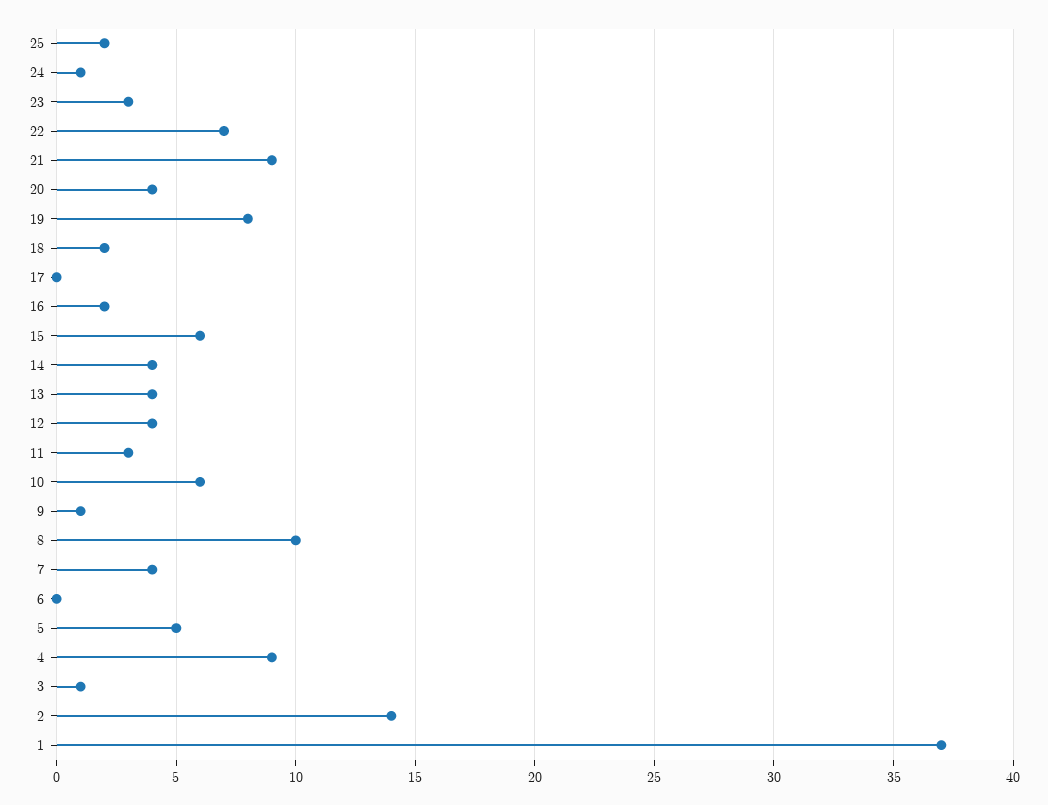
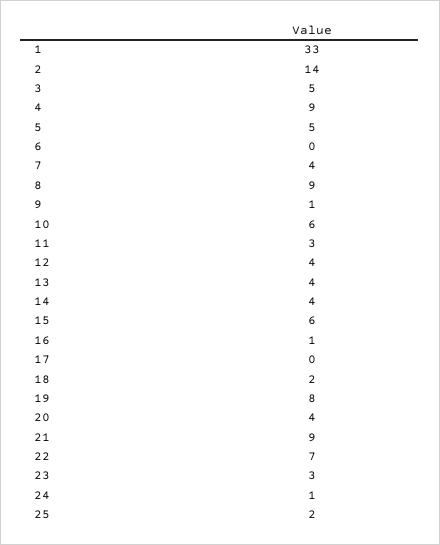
16: 2 -> 1
8: 10 -> 9
3: 1 -> 5
1: 37 -> 33

